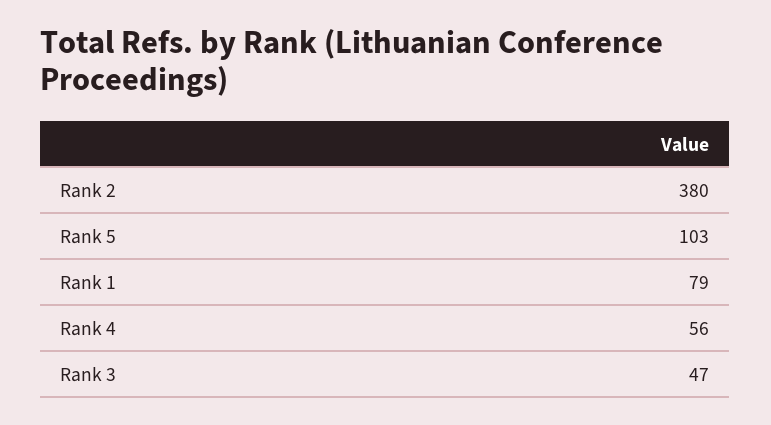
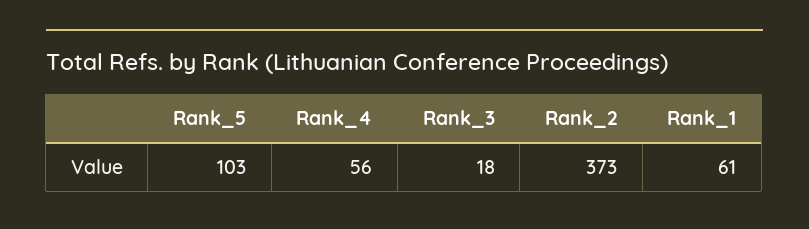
Rank 2: 380 -> 373
Rank 1: 79 -> 61
Rank 3: 47 -> 18

